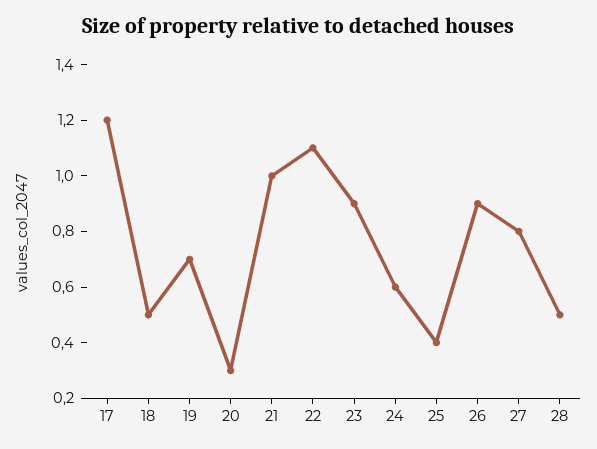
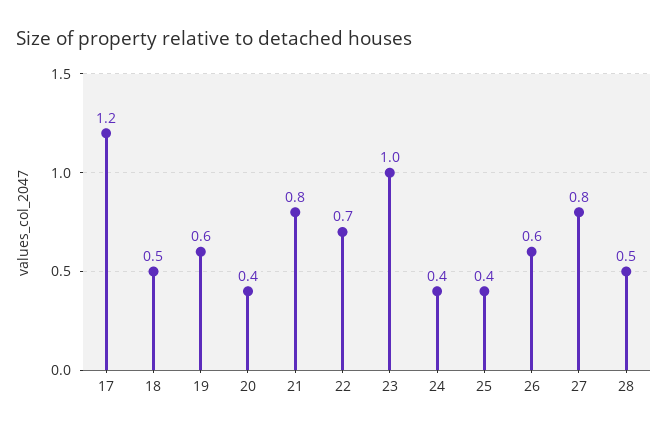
19: 0.7 -> 0.6
20: 0.3 -> 0.4
21: 1 -> 0.8
22: 1.1 -> 0.7
23: 0.9 -> 1
24: 0.6 -> 0.4
26: 0.9 -> 0.6

